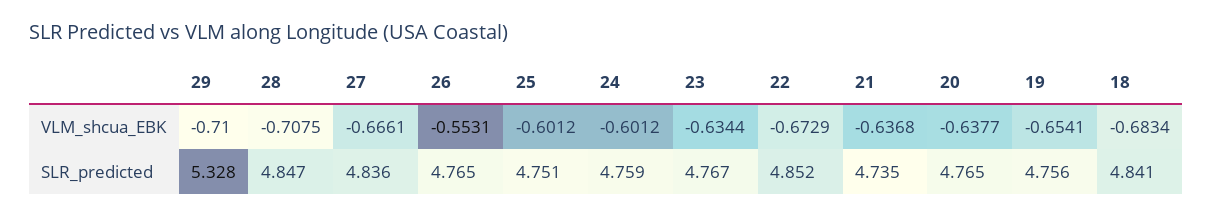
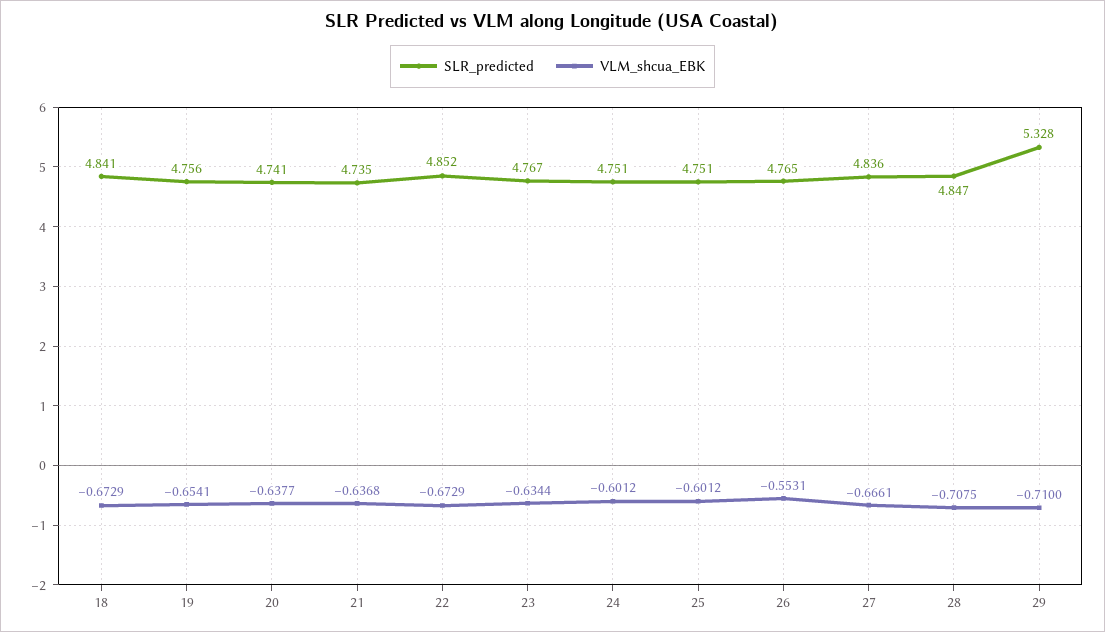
VLM_shcua_EBK, 18: -0.6834 -> -0.6729
SLR_predicted, 24: 4.759 -> 4.751
SLR_predicted, 20: 4.765 -> 4.741

